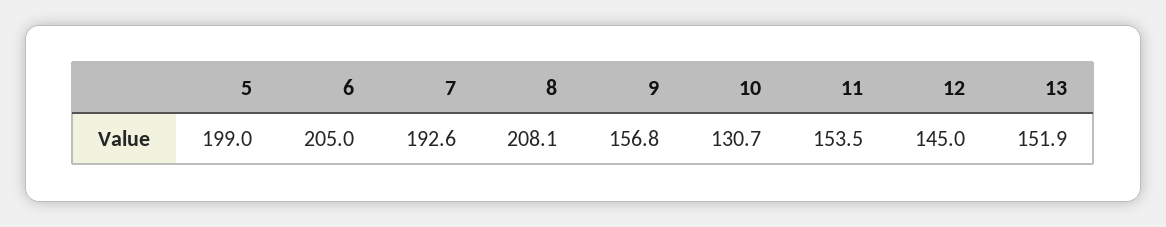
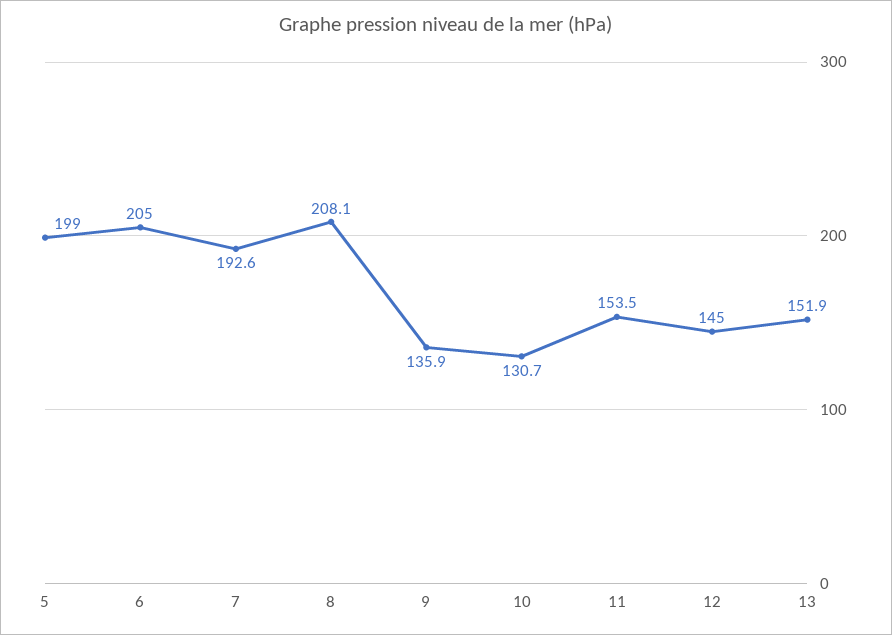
9: 156.8 -> 135.9

